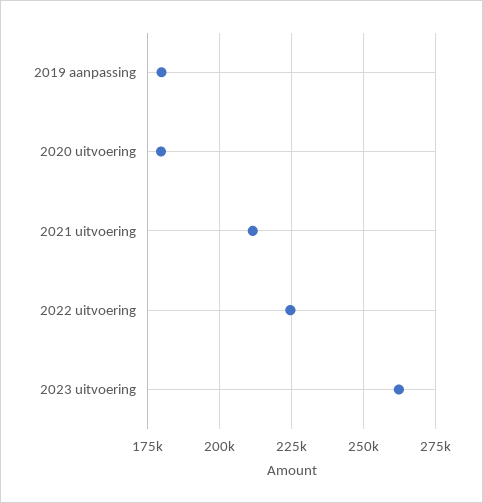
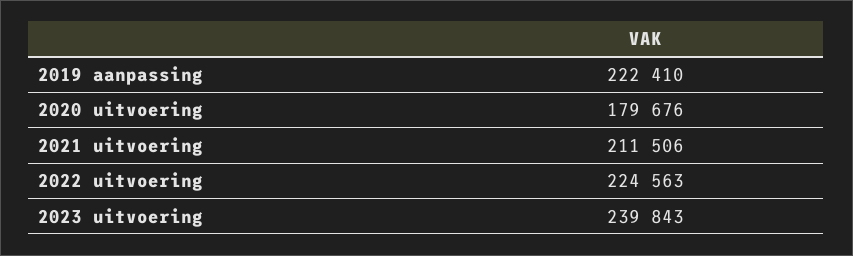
2019 aanpassing: 180000 -> 222410
2023 uitvoering: 262500 -> 239843

